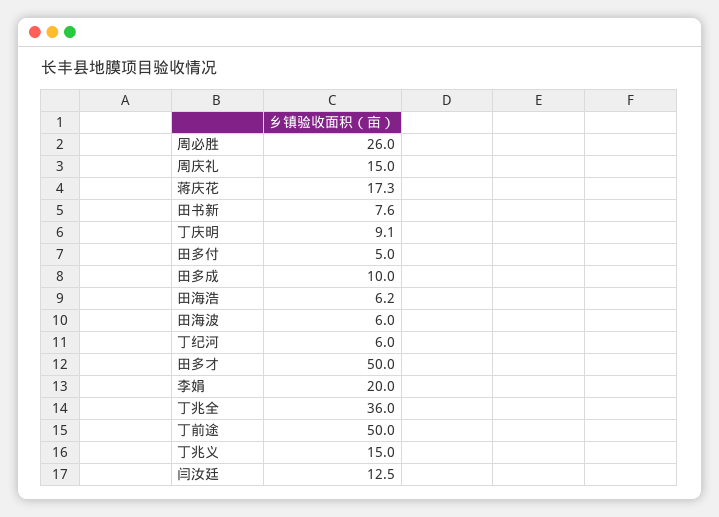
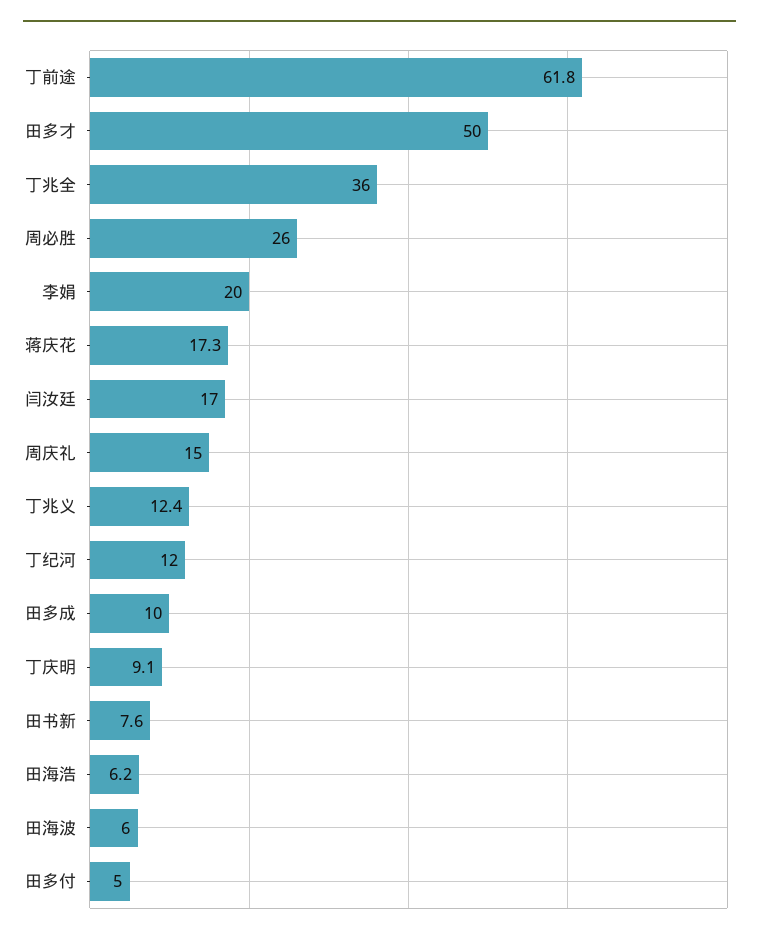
丁纪河: 6 -> 12
丁前途: 50 -> 61.8
丁兆义: 15 -> 12.4
闫汝廷: 12.5 -> 17

